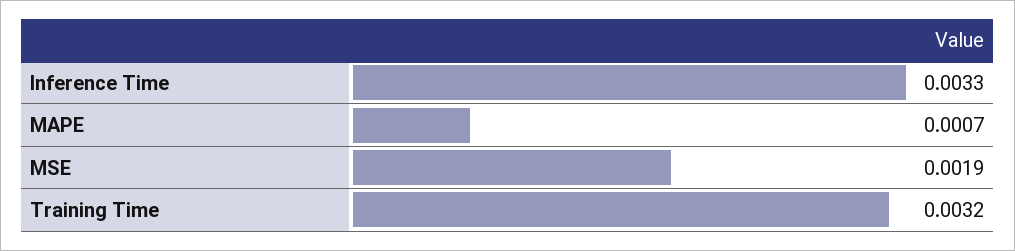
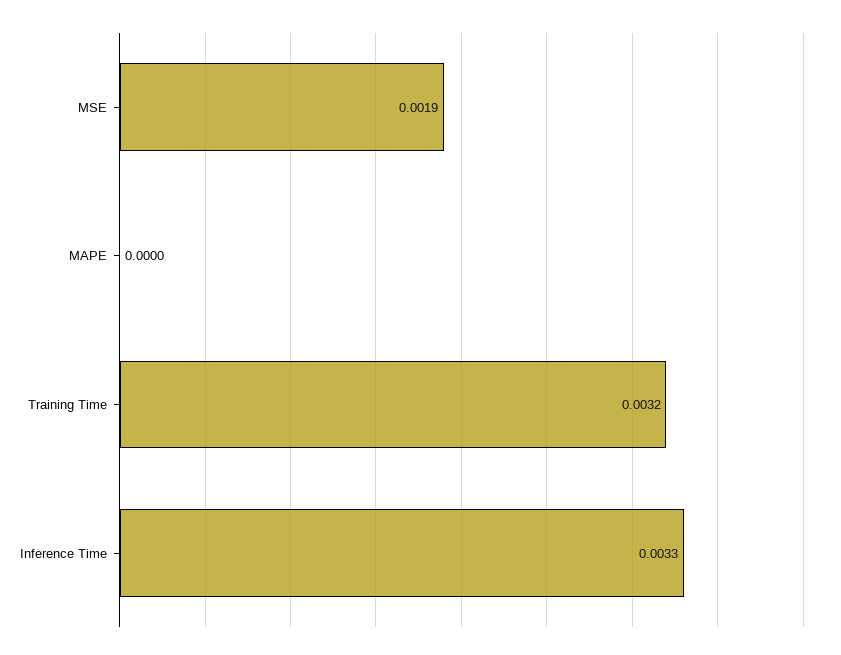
MAPE: 0.0007 -> 0

